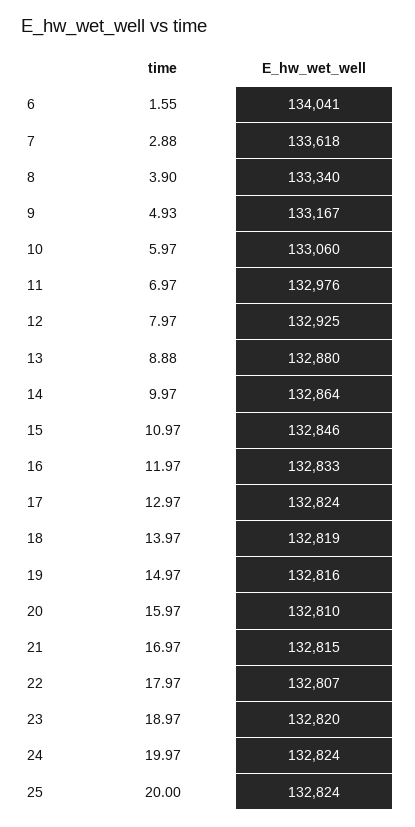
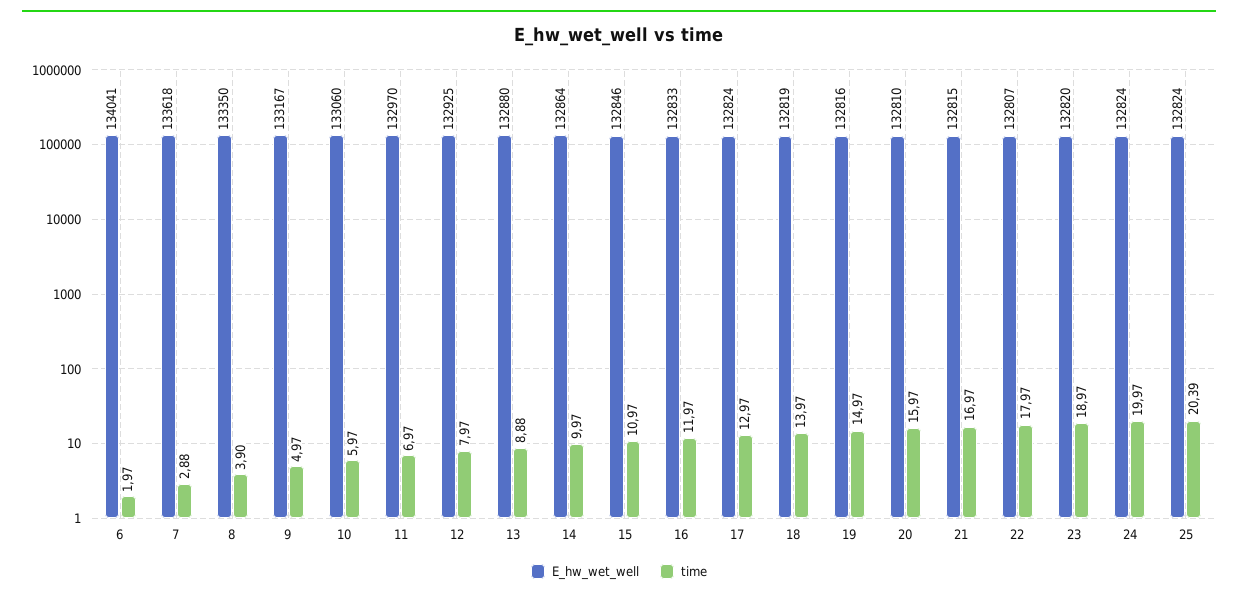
time, 6: 1.55 -> 1.97
E_hw_wet_well, 8: 133340 -> 133350
time, 9: 4.93 -> 4.97
E_hw_wet_well, 11: 132976 -> 132970
time, 25: 20 -> 20.39

